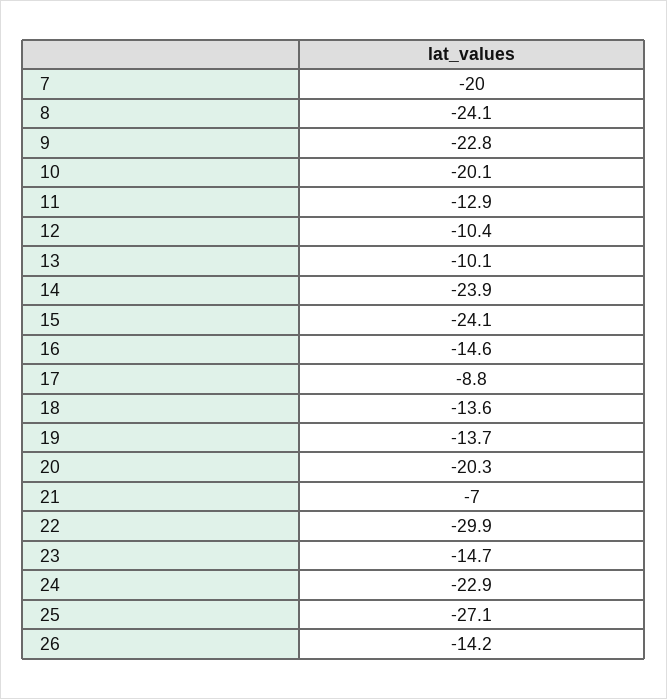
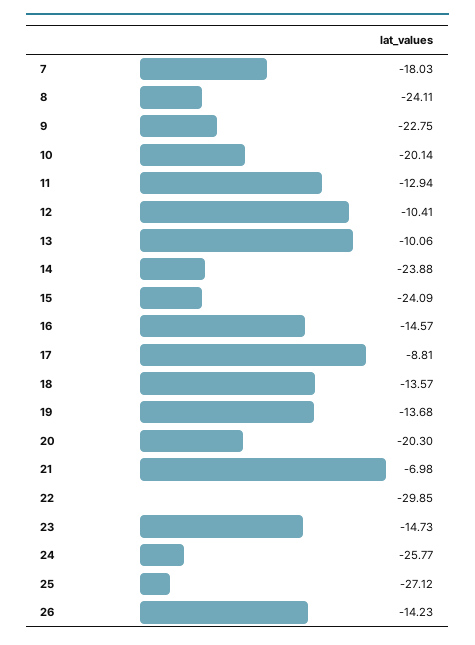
7: -20 -> -18.03
24: -22.9 -> -25.77

